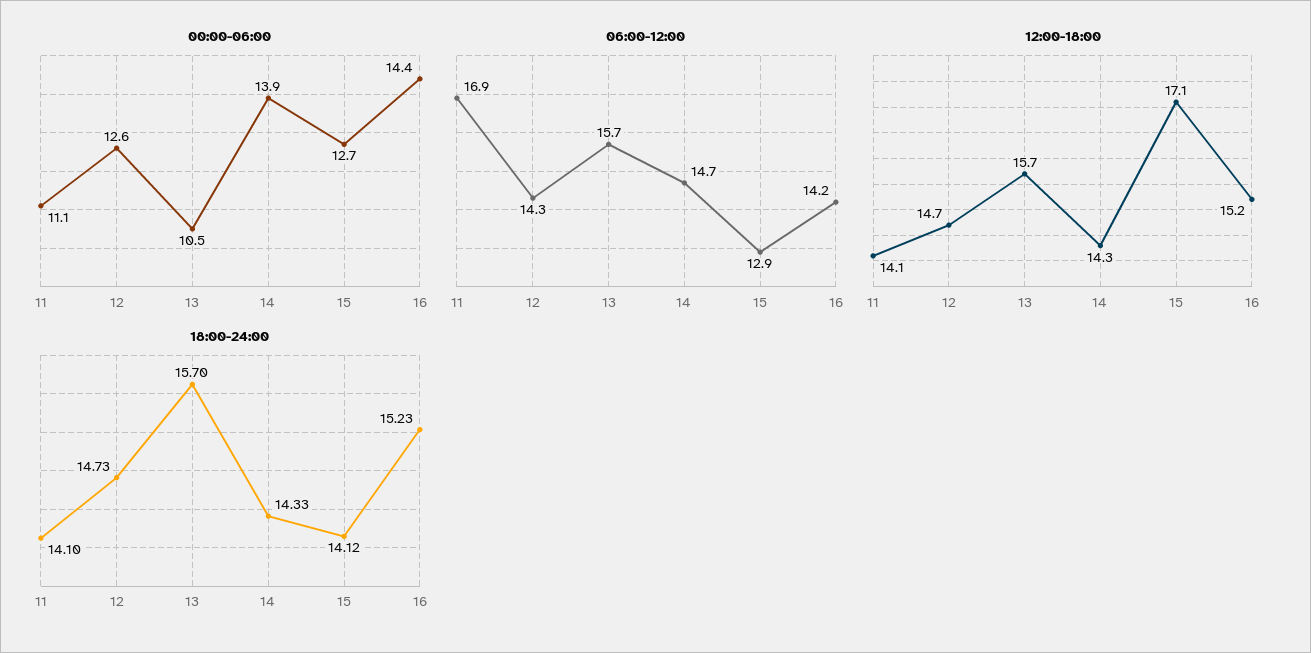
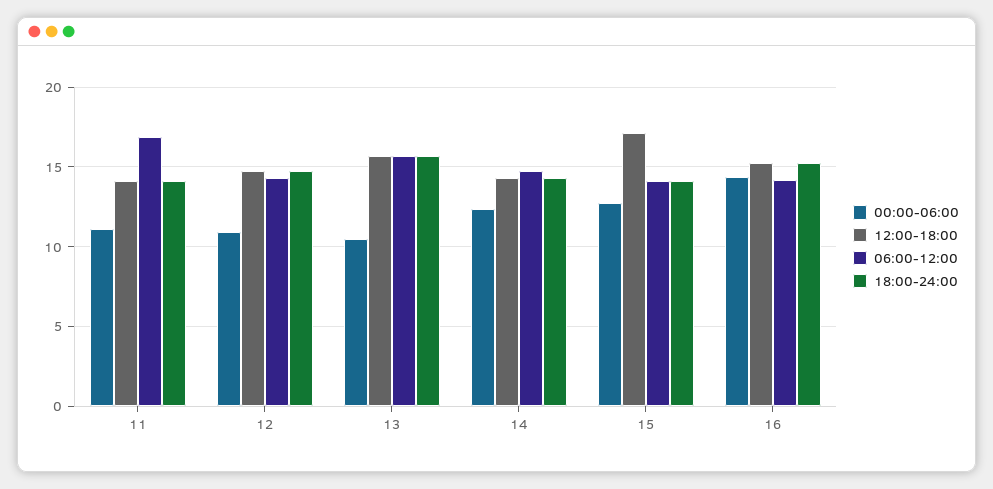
00:00-06:00, 12: 12.6 -> 11
00:00-06:00, 14: 13.9 -> 12.5
06:00-12:00, 15: 12.9 -> 14

